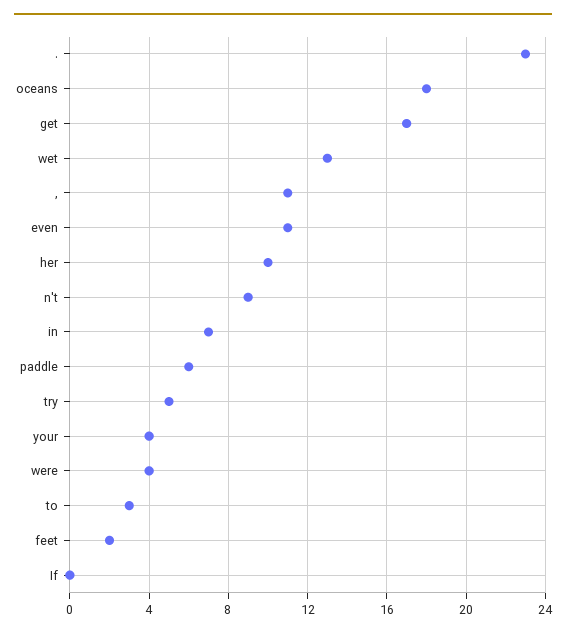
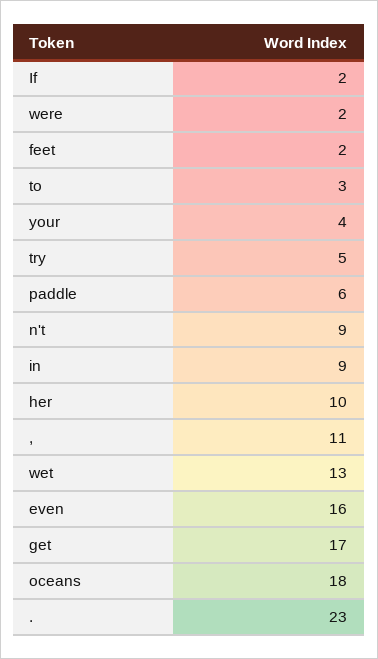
even: 11 -> 16
in: 7 -> 9
were: 4 -> 2
If: 0 -> 2

